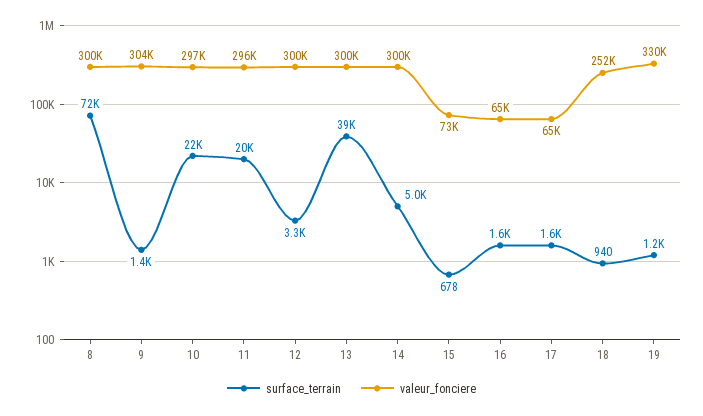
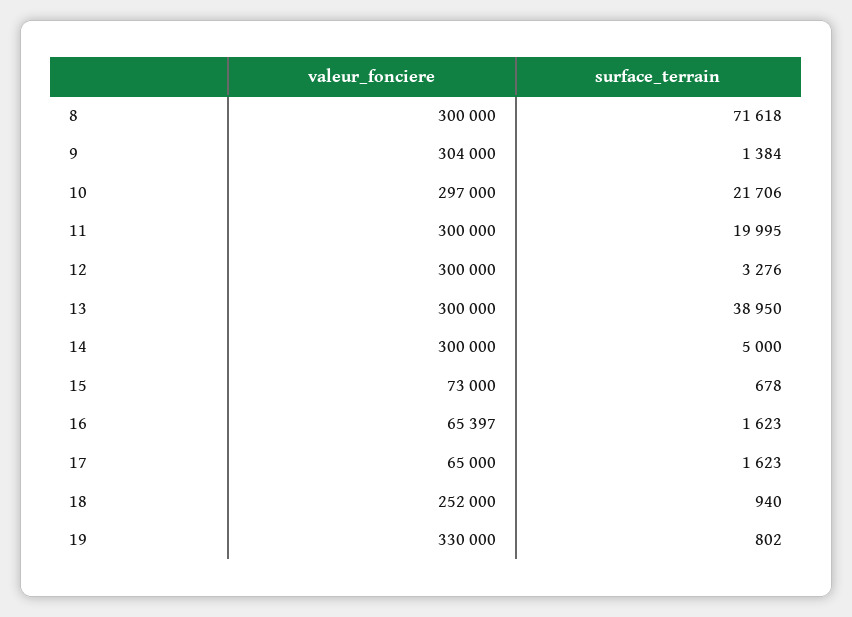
valeur_fonciere, 11: 296000 -> 300000
surface_terrain, 19: 1200 -> 802

